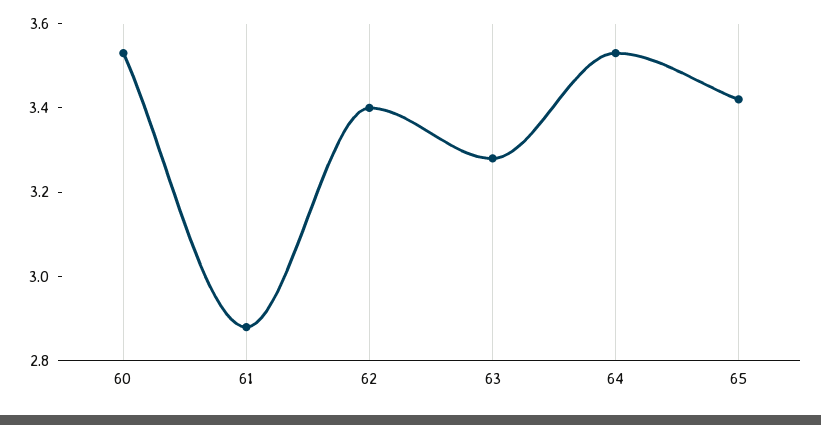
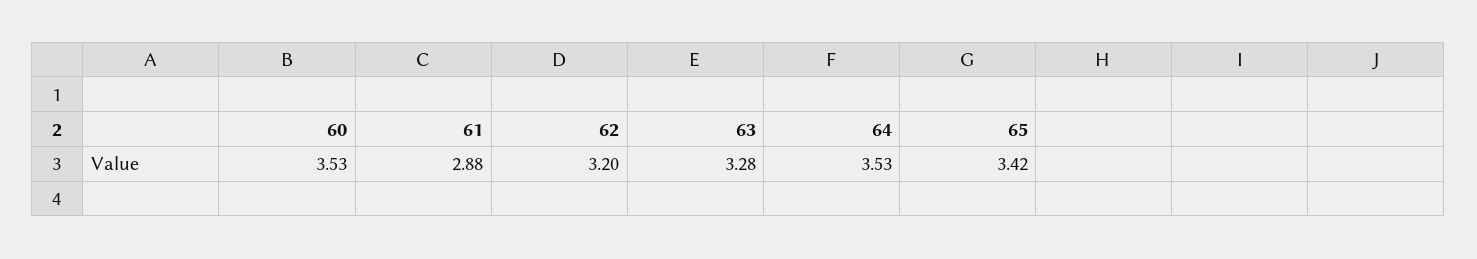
62: 3.4 -> 3.2

